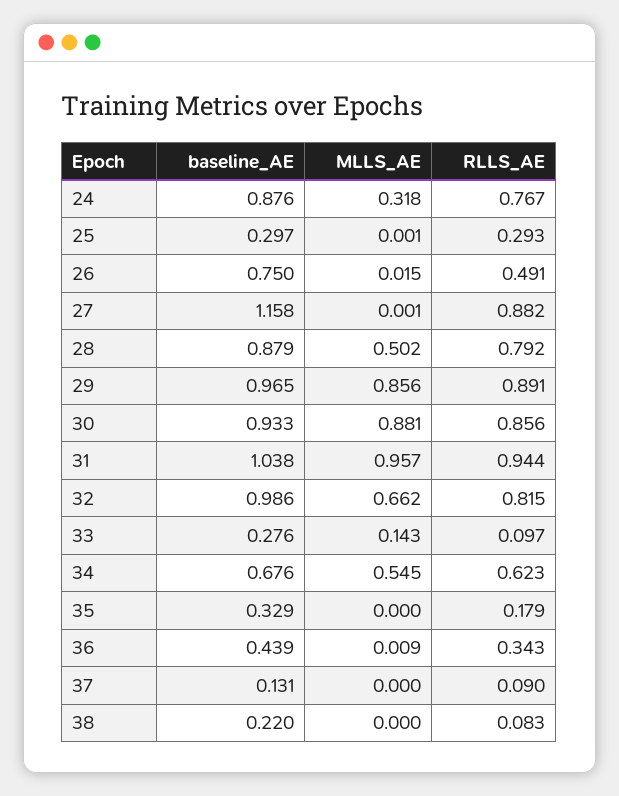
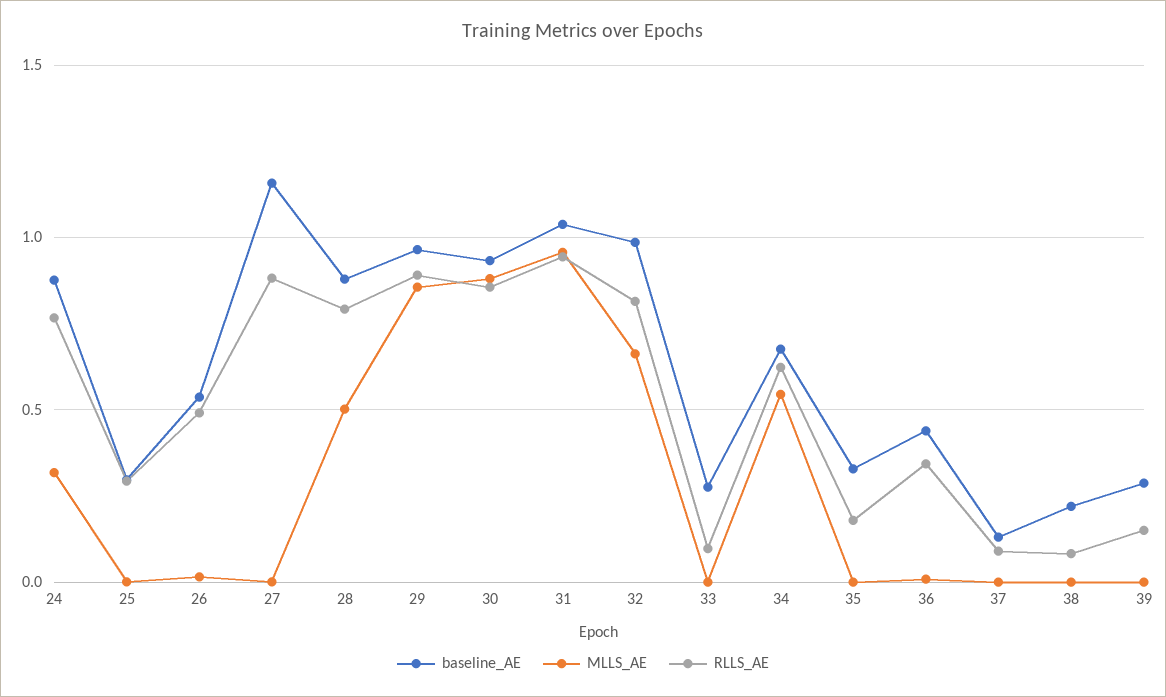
baseline_AE, 26: 0.75 -> 0.55
MLLS_AE, 33: 0.143 -> 0
baseline_AE, 39: none -> 0.3
MLLS_AE, 39: none -> 0
RLLS_AE, 39: none -> 0.15

